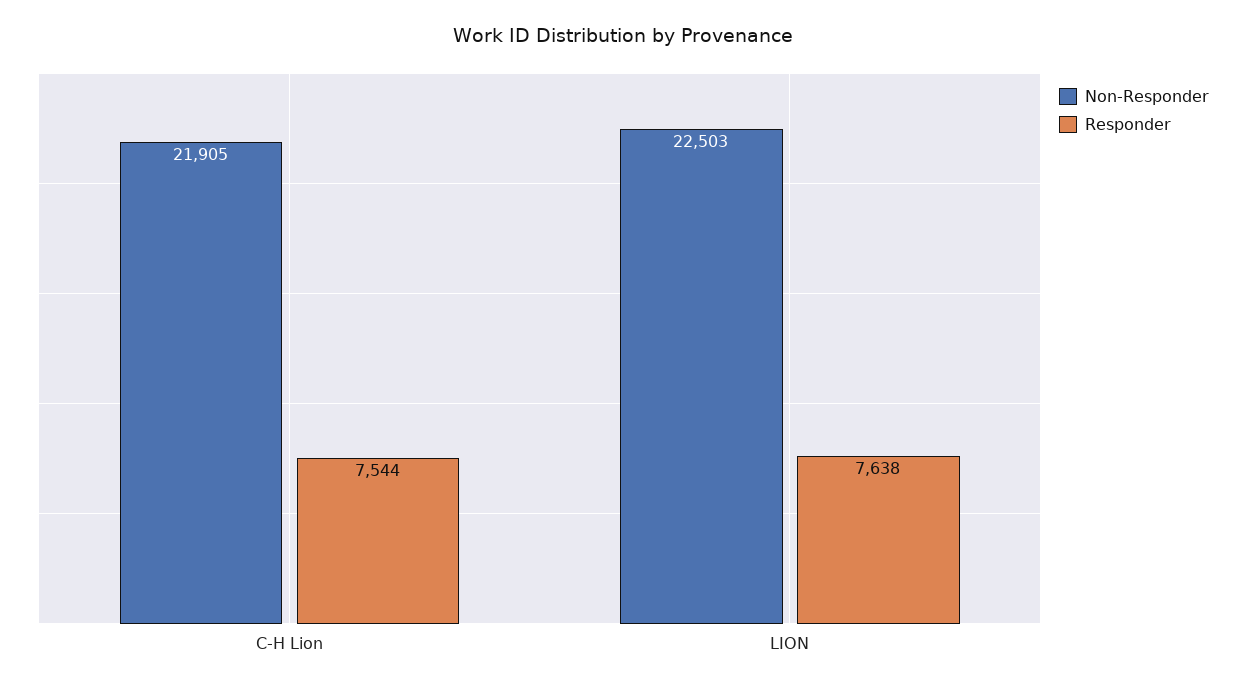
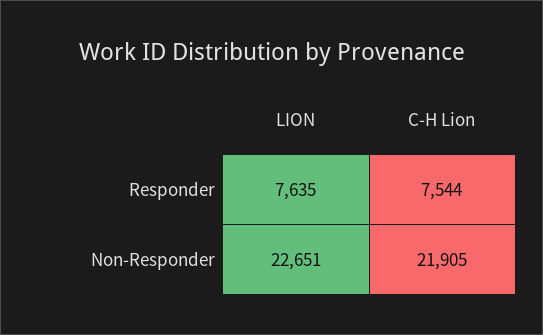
Non-Responder, LION: 22503 -> 22651
Responder, LION: 7638 -> 7635

